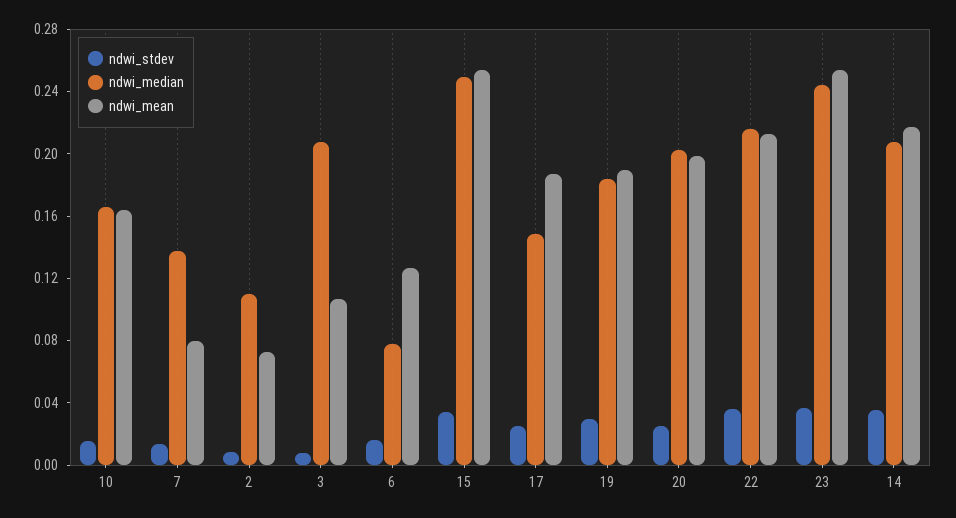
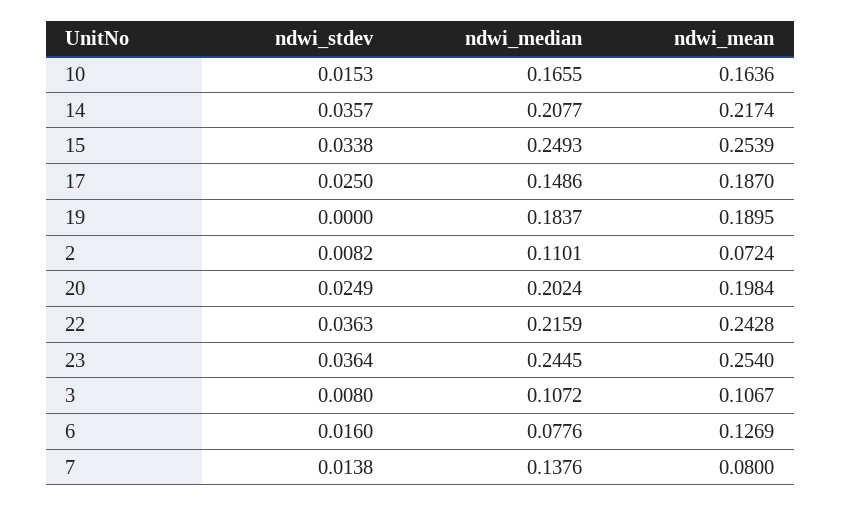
ndwi_median, 3: 0.21 -> 0.1072
ndwi_stdev, 19: 0.03 -> 0
ndwi_mean, 22: 0.21 -> 0.2428

